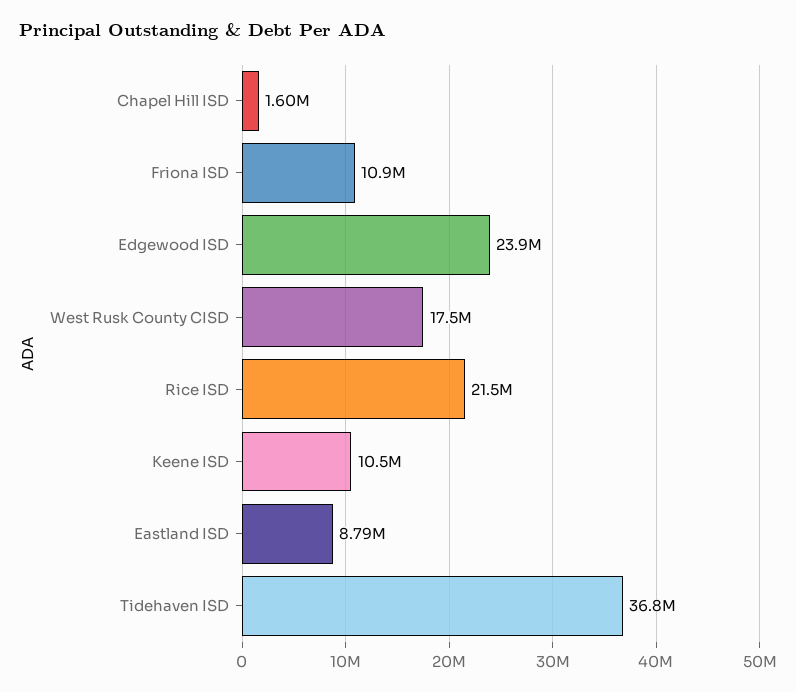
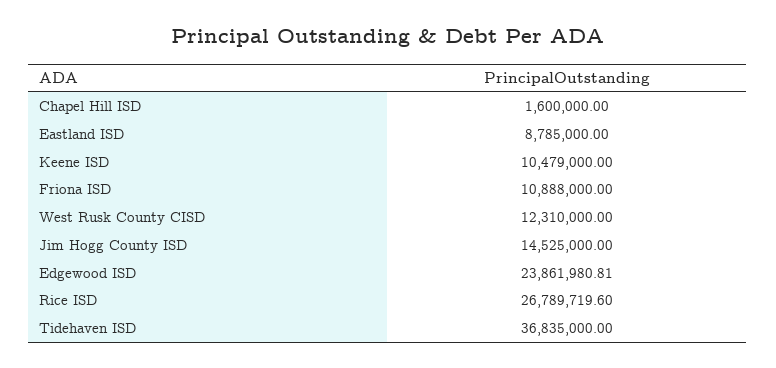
West Rusk County CISD: 17500000 -> 12310000
Rice ISD: 21500000 -> 26789719.6
Jim Hogg County ISD: none -> 14525000

